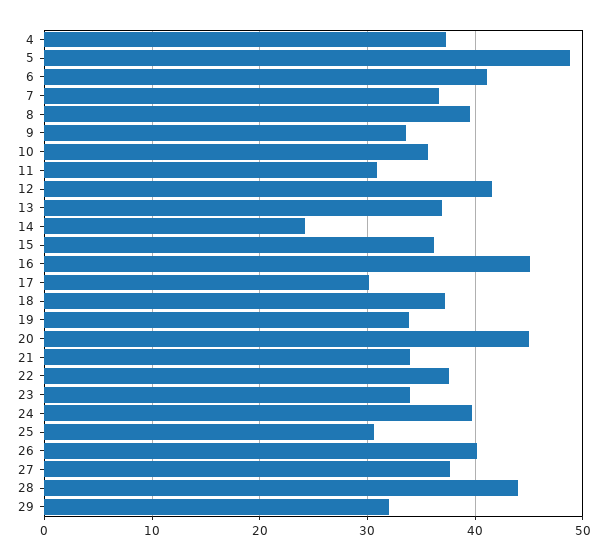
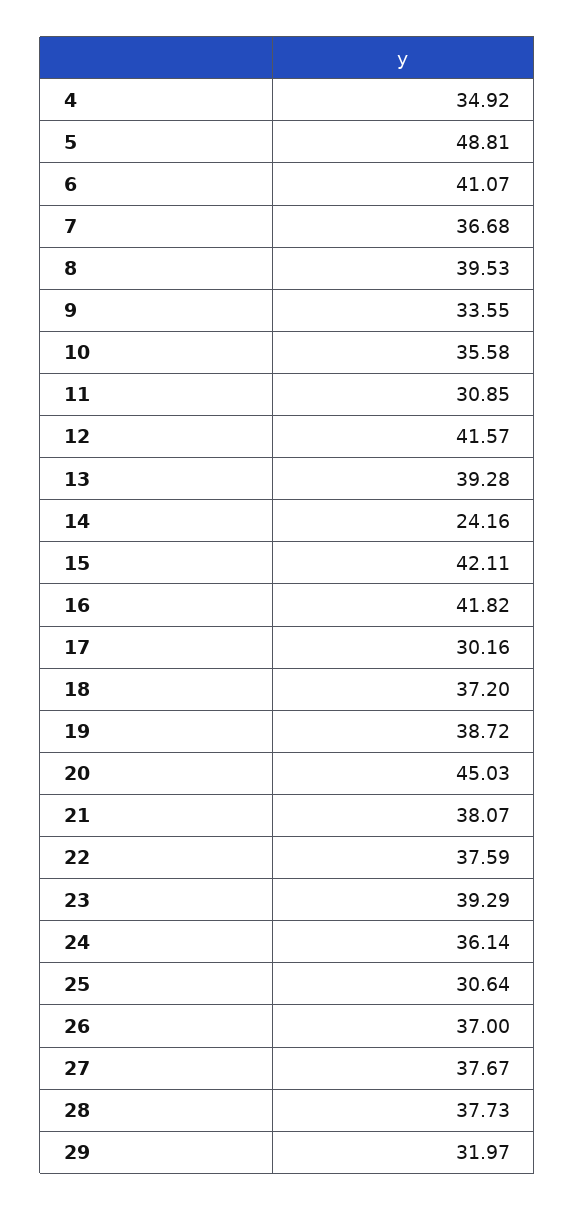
4: 37 -> 34.92
13: 37 -> 39.28
15: 36 -> 42.11
16: 45 -> 41.82
19: 34 -> 38.72
21: 34 -> 38.07
23: 34 -> 39.29
24: 40 -> 36.14
26: 40 -> 37
28: 44 -> 37.73

